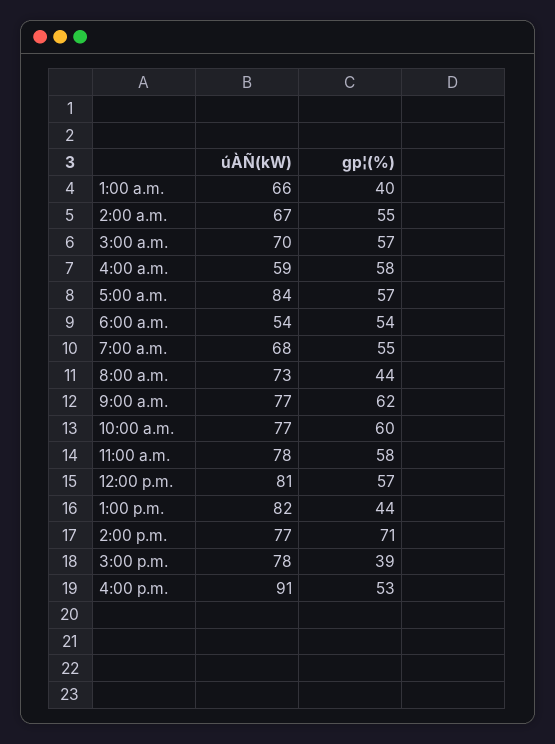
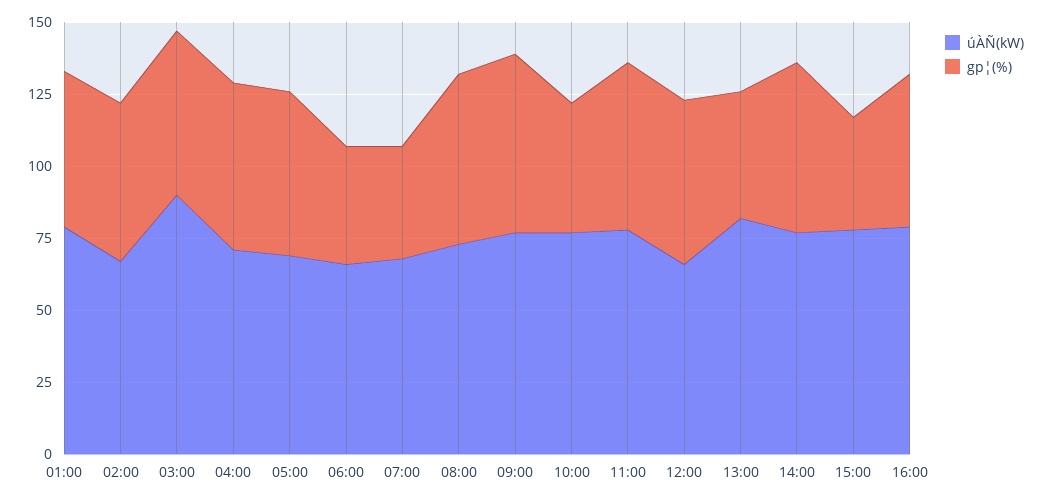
úÀÑ(kW), 1:00 a.m.: 66 -> 80
gp¦(%), 1:00 a.m.: 40 -> 55
úÀÑ(kW), 3:00 a.m.: 70 -> 90
úÀÑ(kW), 4:00 a.m.: 59 -> 70
úÀÑ(kW), 5:00 a.m.: 84 -> 70
úÀÑ(kW), 6:00 a.m.: 54 -> 65
gp¦(%), 6:00 a.m.: 54 -> 40
gp¦(%), 7:00 a.m.: 55 -> 40
gp¦(%), 8:00 a.m.: 44 -> 60
gp¦(%), 10:00 a.m.: 60 -> 45
úÀÑ(kW), 12:00 p.m.: 81 -> 65
gp¦(%), 2:00 p.m.: 71 -> 60
úÀÑ(kW), 4:00 p.m.: 91 -> 80

